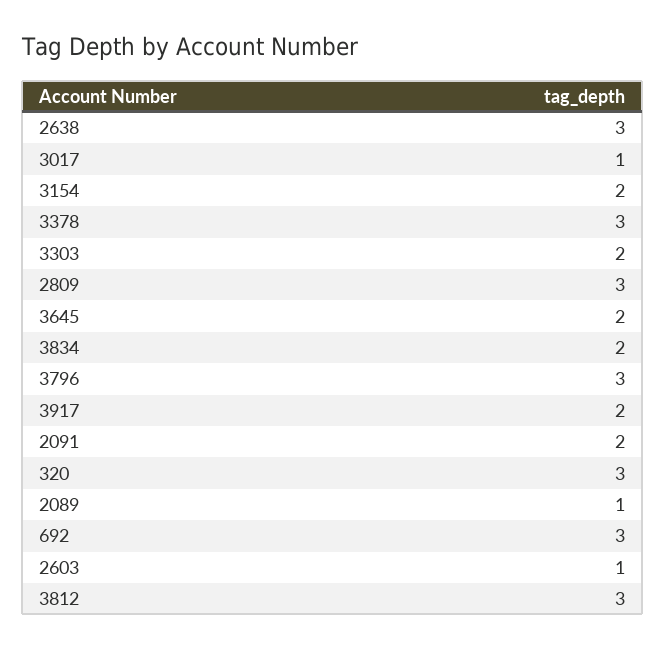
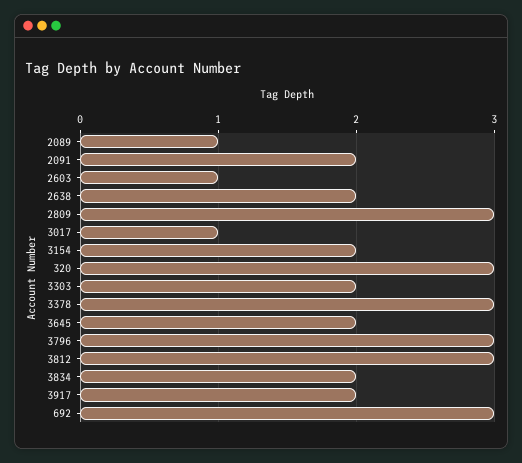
2638: 3 -> 2

